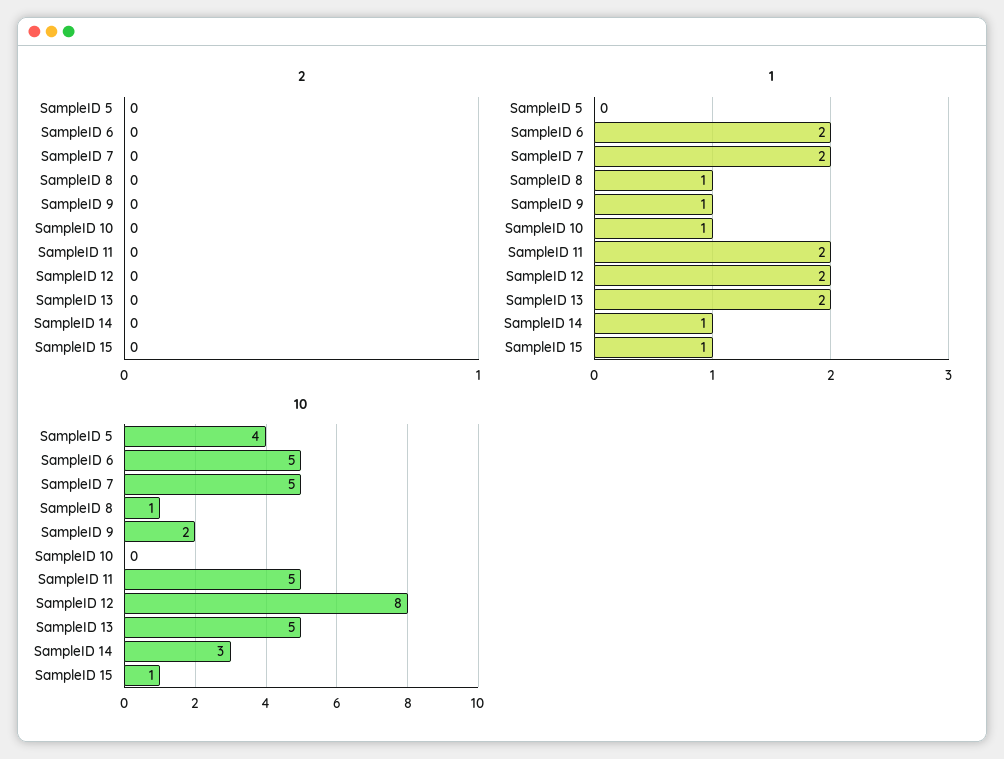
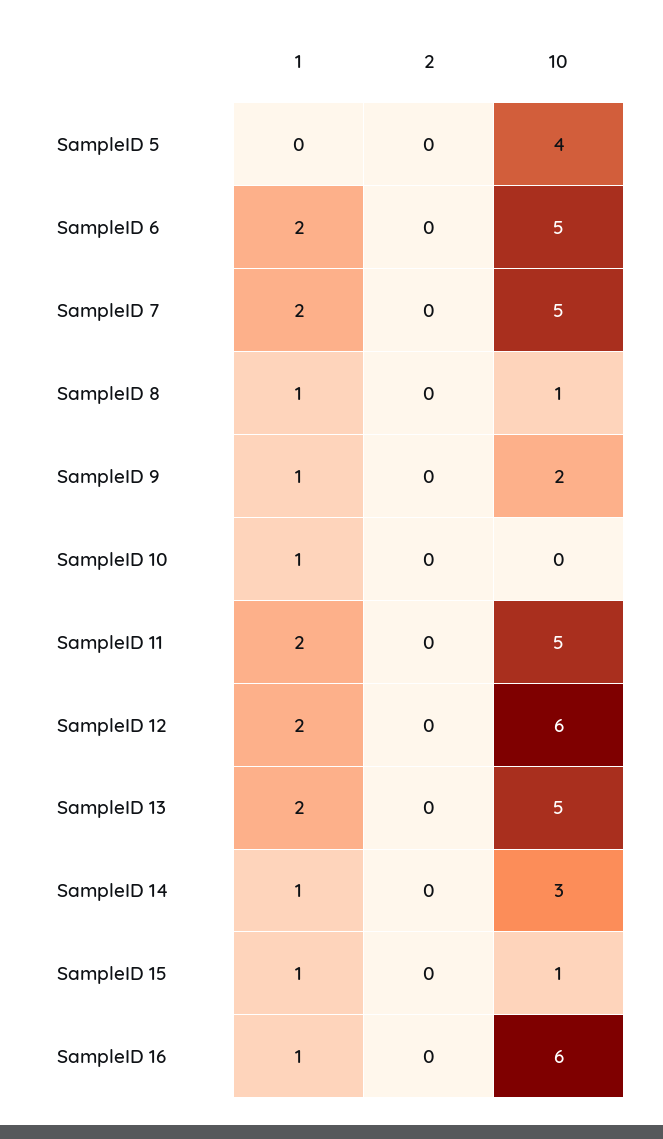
10, SampleID 12: 8 -> 6
1, SampleID 16: none -> 1
2, SampleID 16: none -> 0
10, SampleID 16: none -> 6

